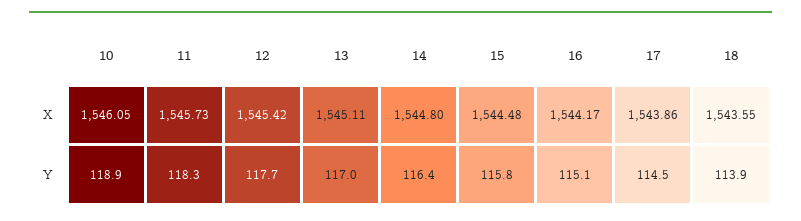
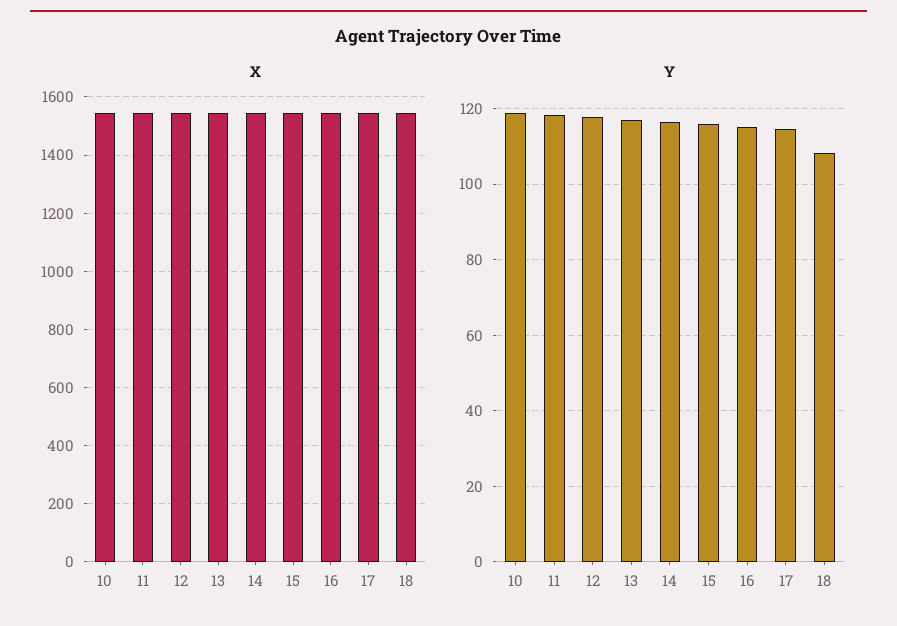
Y, 18: 113.9 -> 108

